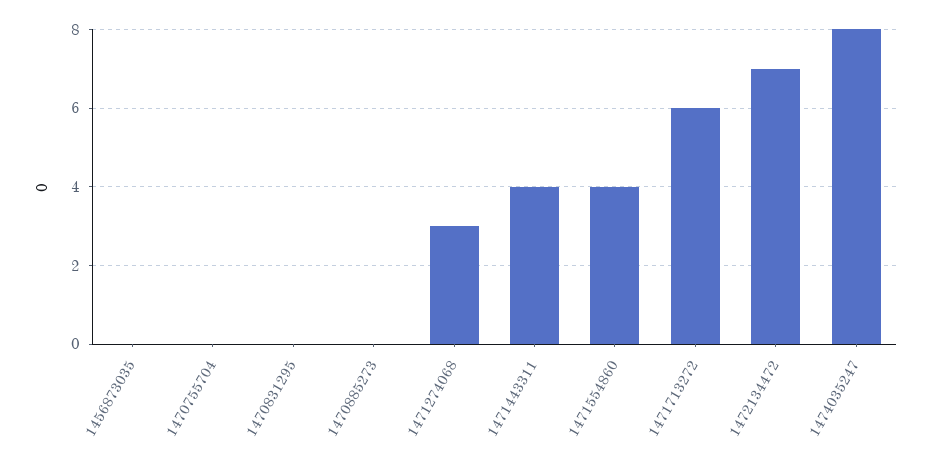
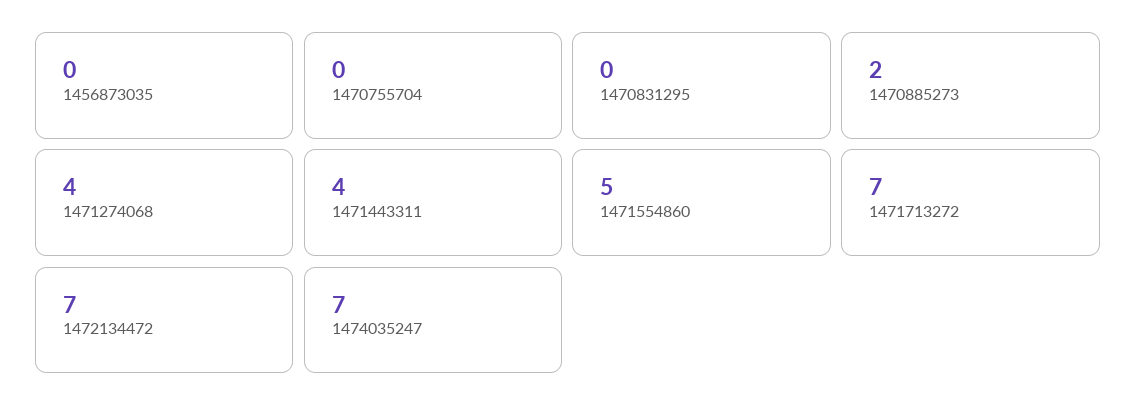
1470885273: 0 -> 2
1471274068: 3 -> 4
1471554860: 4 -> 5
1471713272: 6 -> 7
1474035247: 8 -> 7

